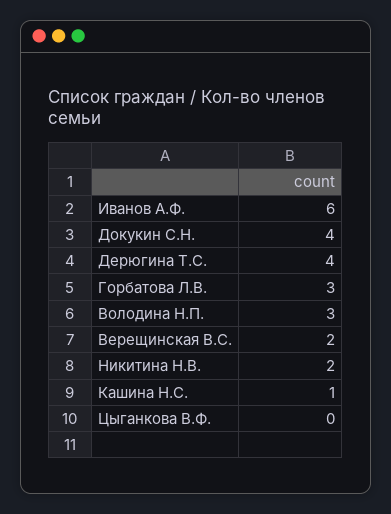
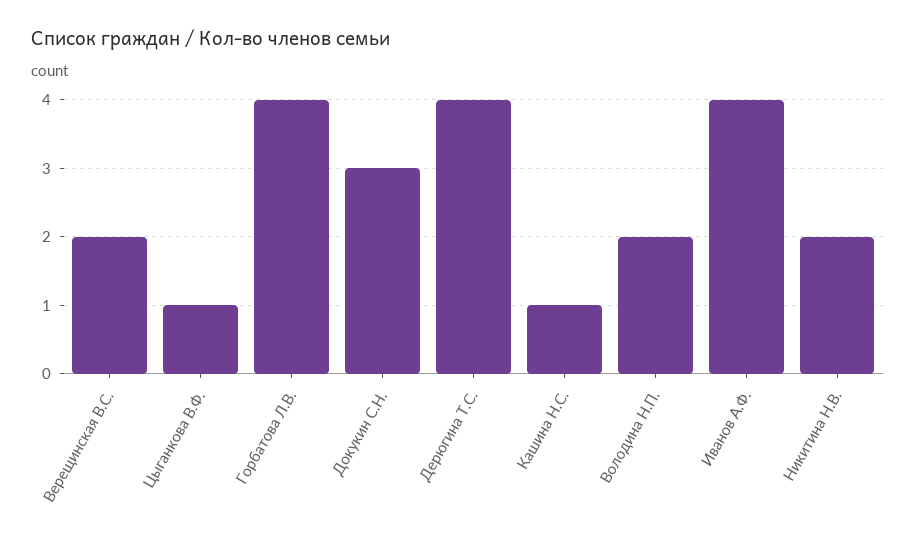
Иванов А.Ф.: 6 -> 4
Докукин С.Н.: 4 -> 3
Горбатова Л.В.: 3 -> 4
Володина Н.П.: 3 -> 2
Цыганкова В.Ф.: 0 -> 1

